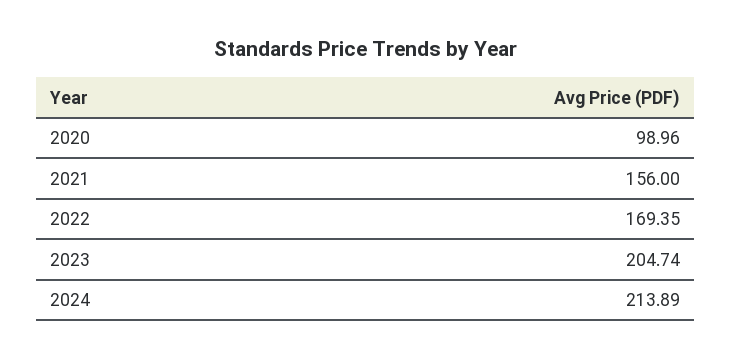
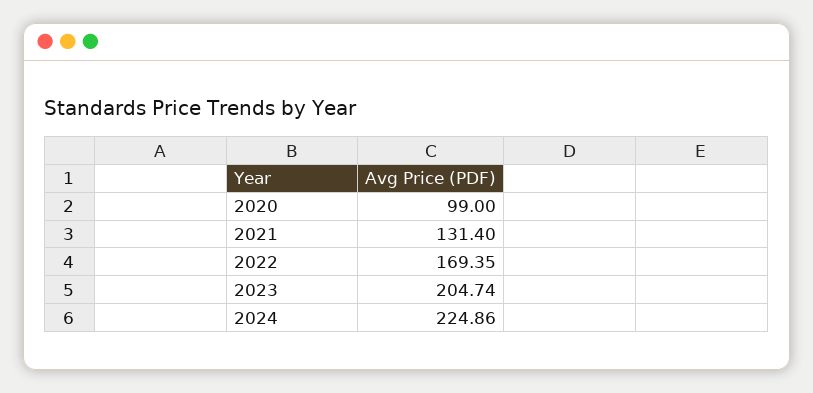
2020: 98.96 -> 99
2021: 156 -> 131.4
2024: 213.89 -> 224.86

